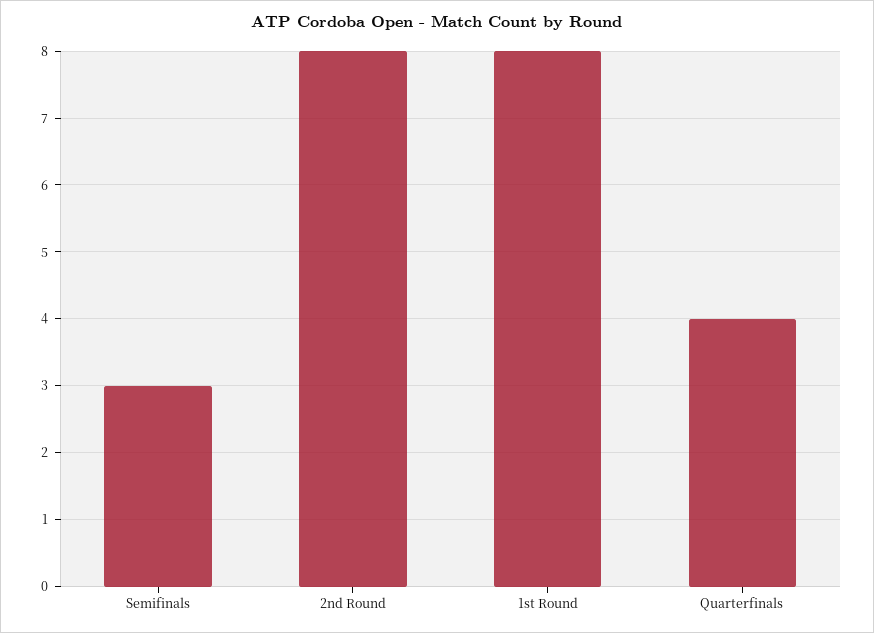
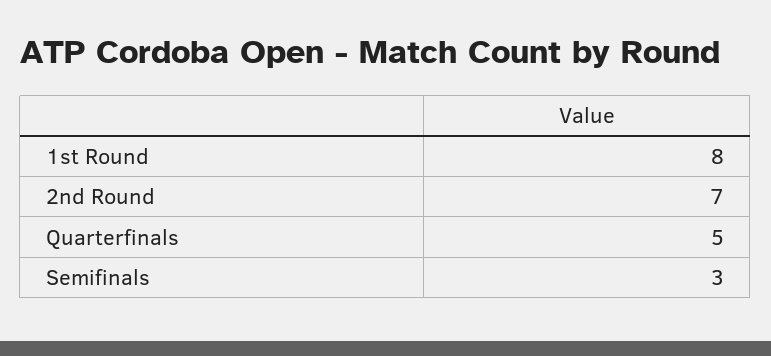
2nd Round: 8 -> 7
Quarterfinals: 4 -> 5

